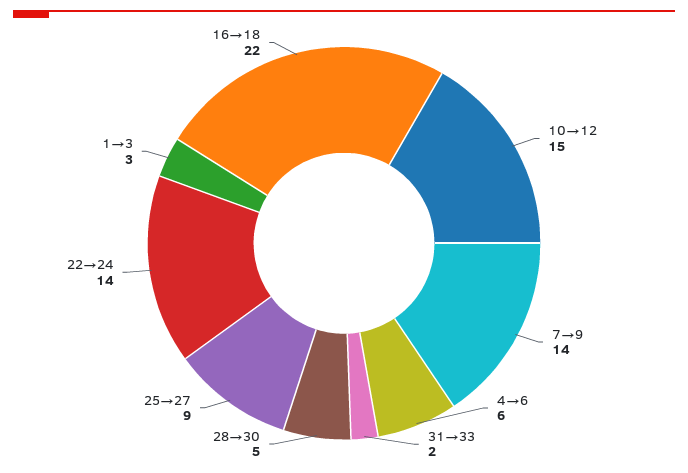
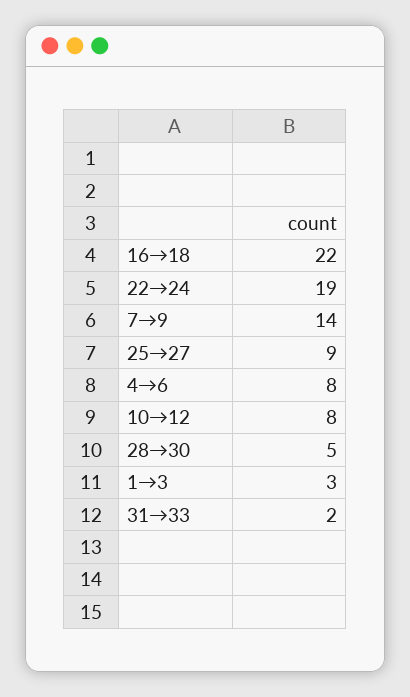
10→12: 15 -> 8
4→6: 6 -> 8
22→24: 14 -> 19

